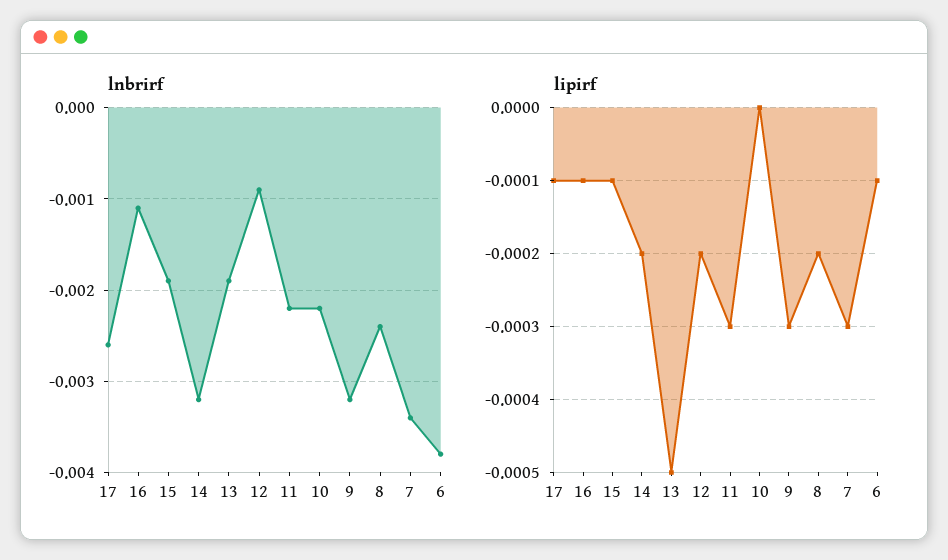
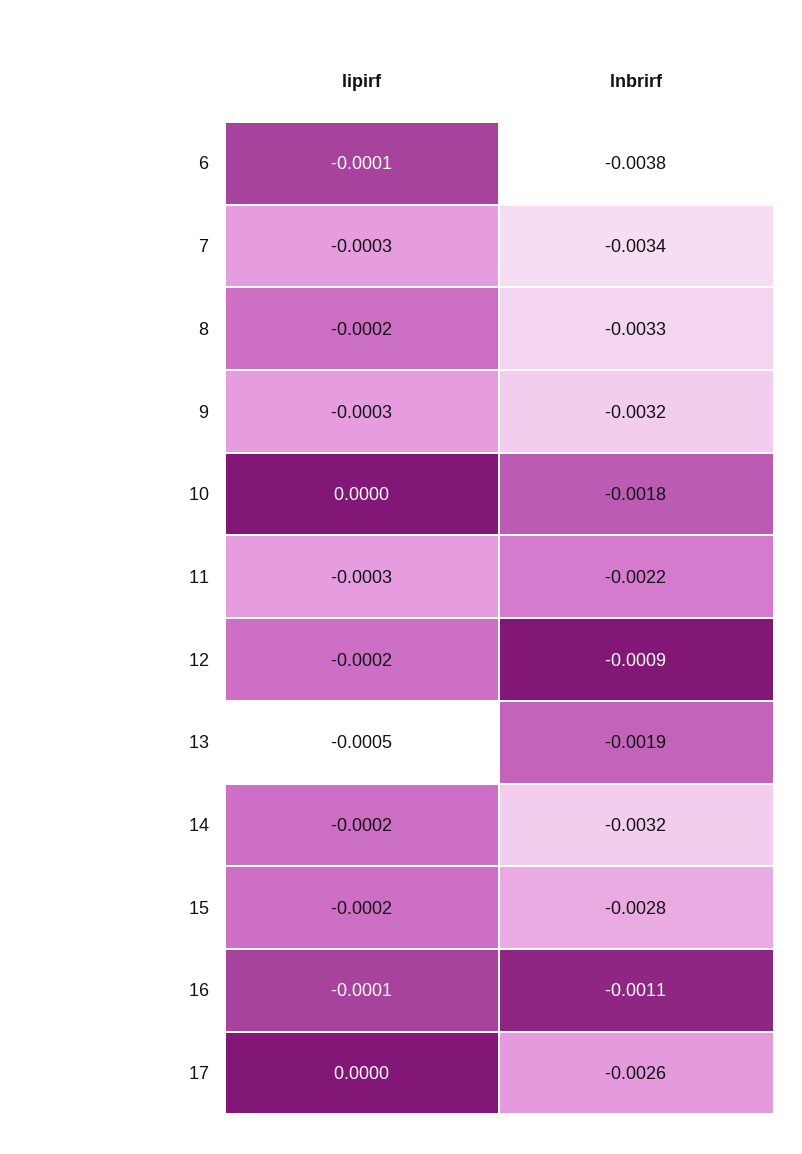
lnbrirf, 15: -0.0019 -> -0.0028
lnbrirf, 10: -0.0022 -> -0.0018
lnbrirf, 8: -0.0024 -> -0.0033
lipirf, 17: -0.0001 -> 0
lipirf, 15: -0.0001 -> -0.0002

